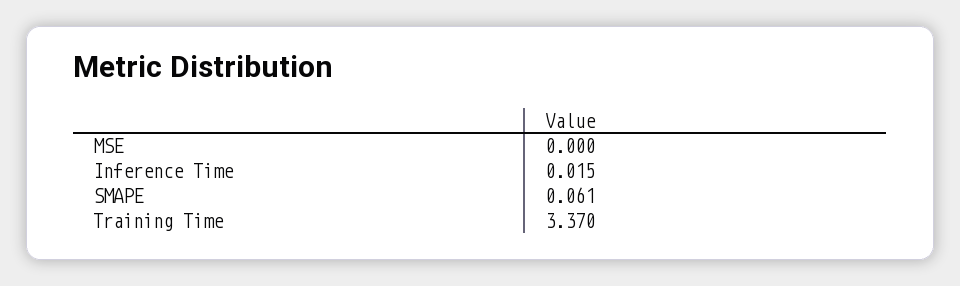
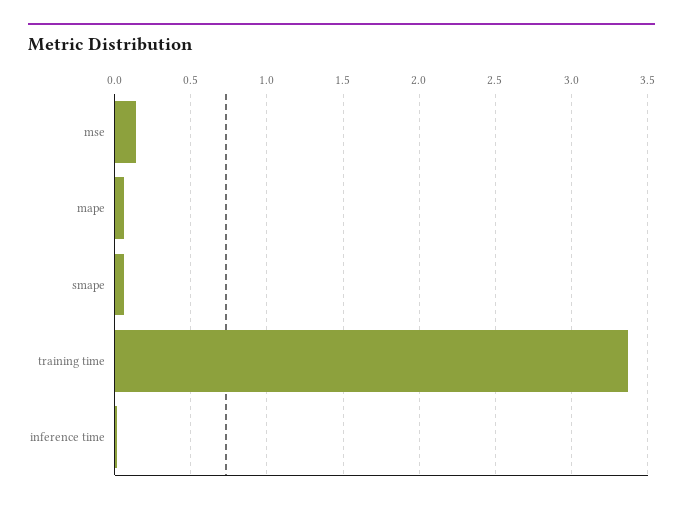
MSE: 0 -> 0.15
mape: none -> 0.05

